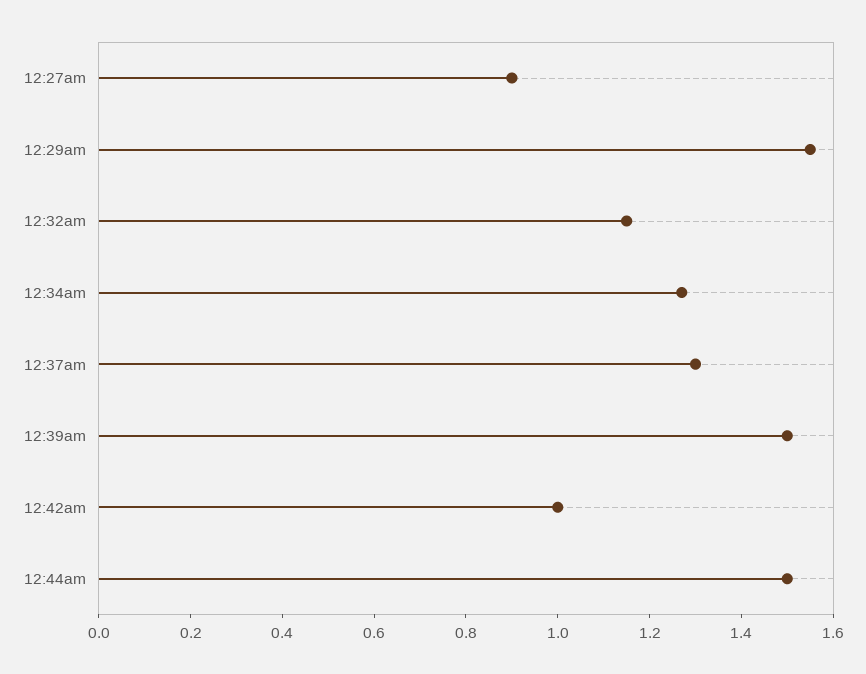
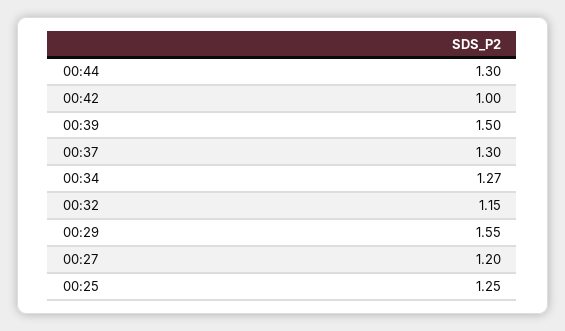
12:27am: 0.9 -> 1.2
12:44am: 1.5 -> 1.3
00:25: none -> 1.25

